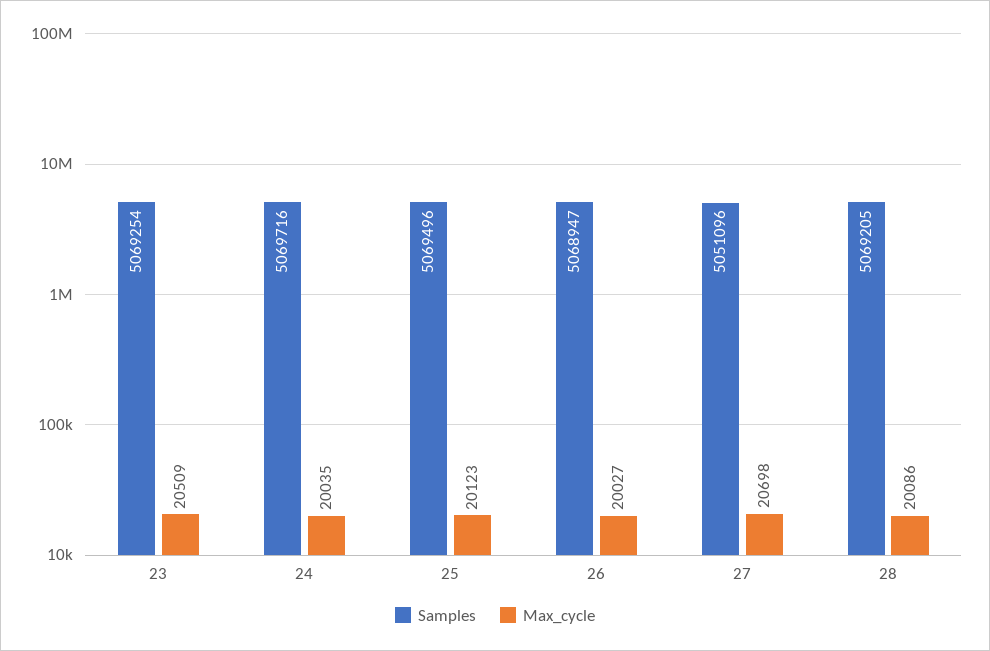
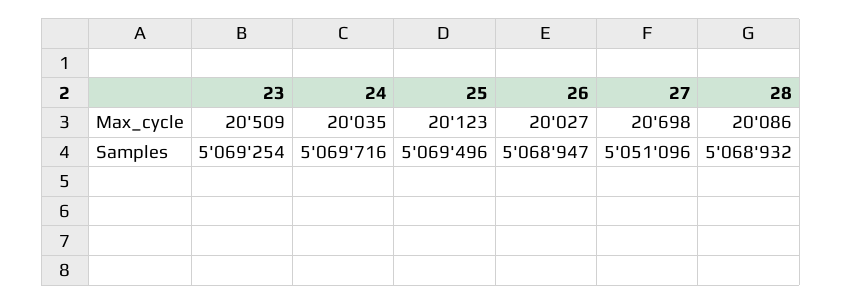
Samples, 28: 5069205 -> 5068932

